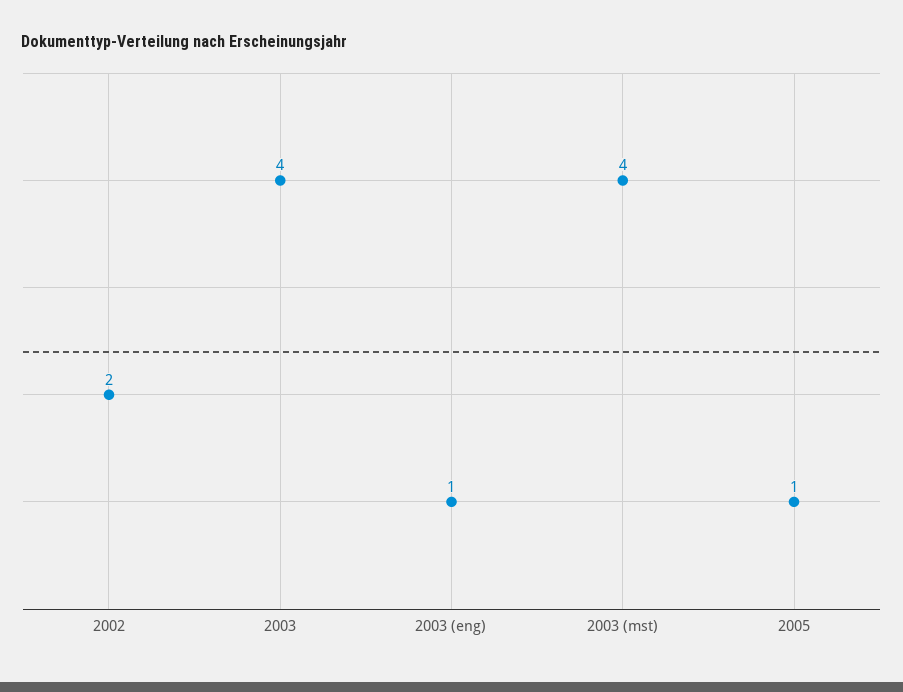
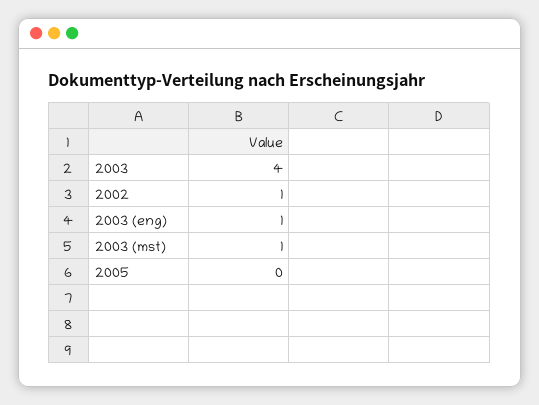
2002: 2 -> 1
2003 (mst): 4 -> 1
2005: 1 -> 0

